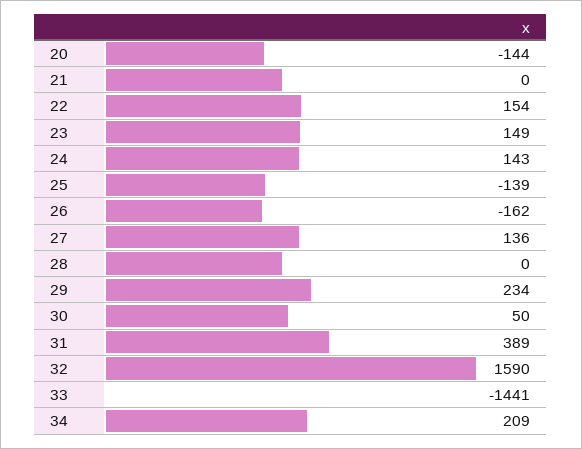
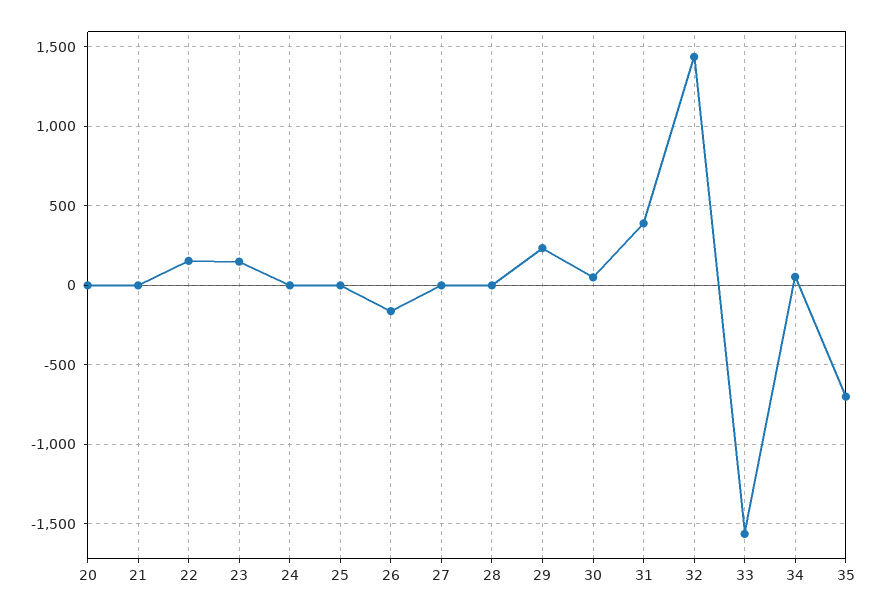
20: -144 -> 0
24: 143 -> 0
25: -139 -> 0
27: 136 -> 0
32: 1590 -> 1450
33: -1441 -> -1550
34: 209 -> 50
35: none -> -700

